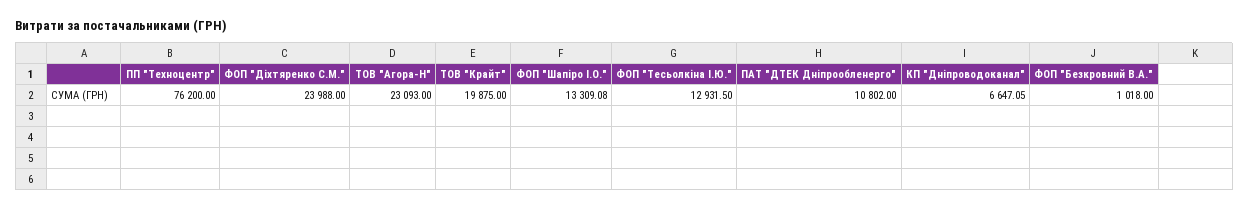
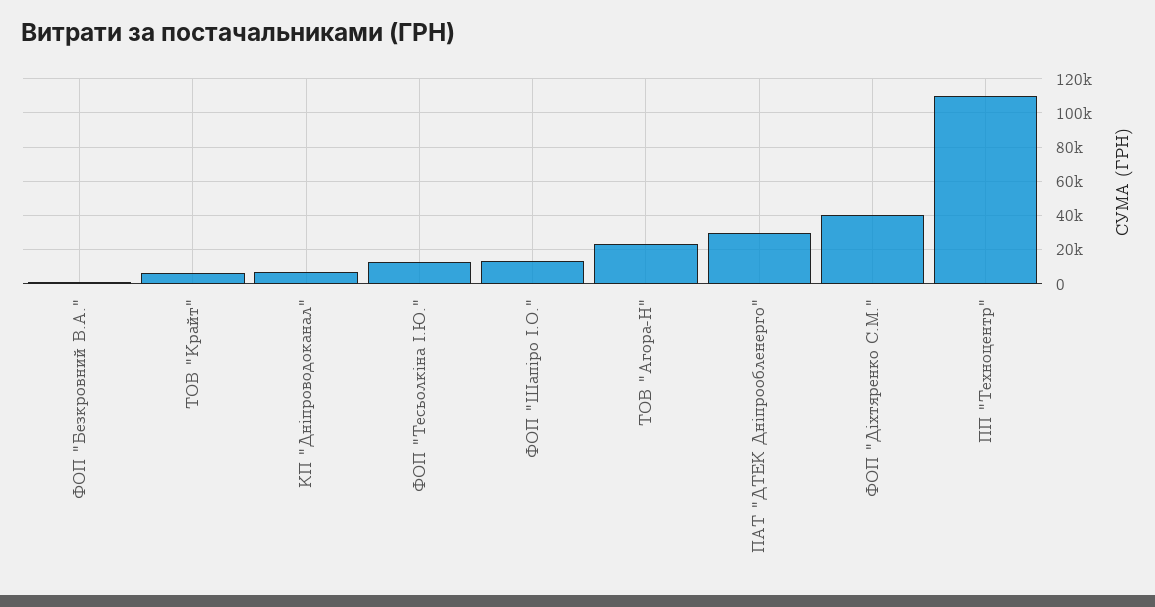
ПП "Техноцентр": 76200 -> 110000
ФОП "Діхтяренко С.М.": 23988 -> 40000
ТОВ "Крайт": 19875 -> 5000
ПАТ "ДТЕК Дніпрообленерго": 10802 -> 30000

